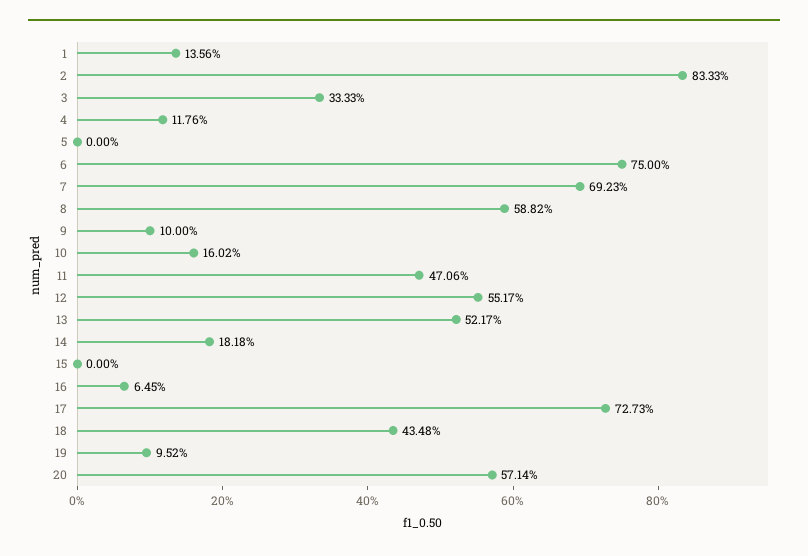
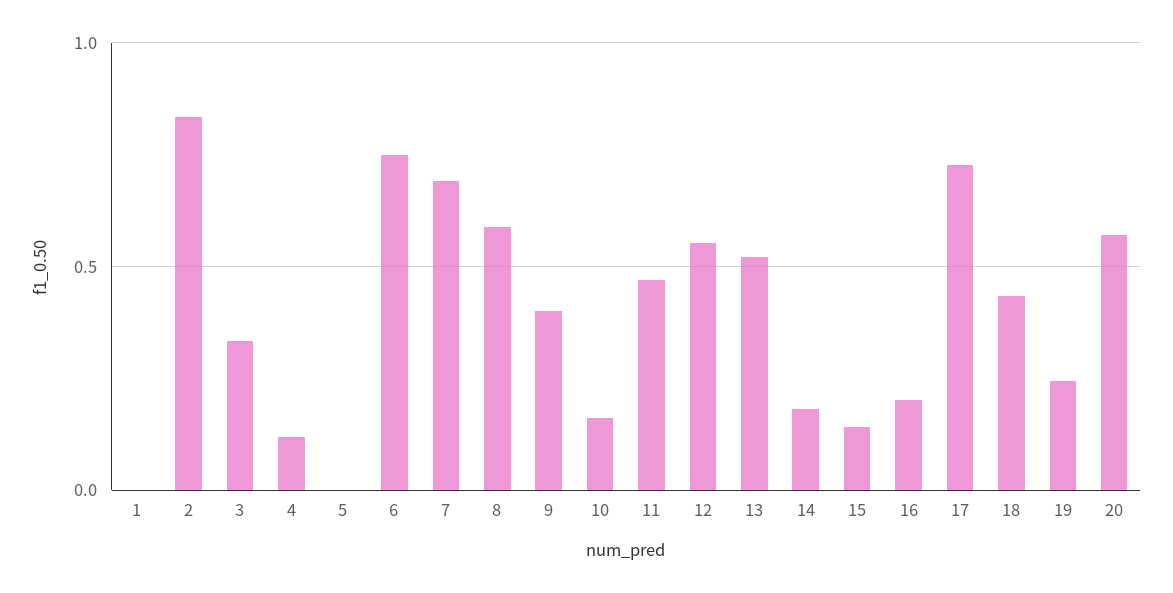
1: 0.1356 -> 0
9: 0.1 -> 0.4
15: 0 -> 0.15
16: 0.0645 -> 0.2
19: 0.0952 -> 0.25

